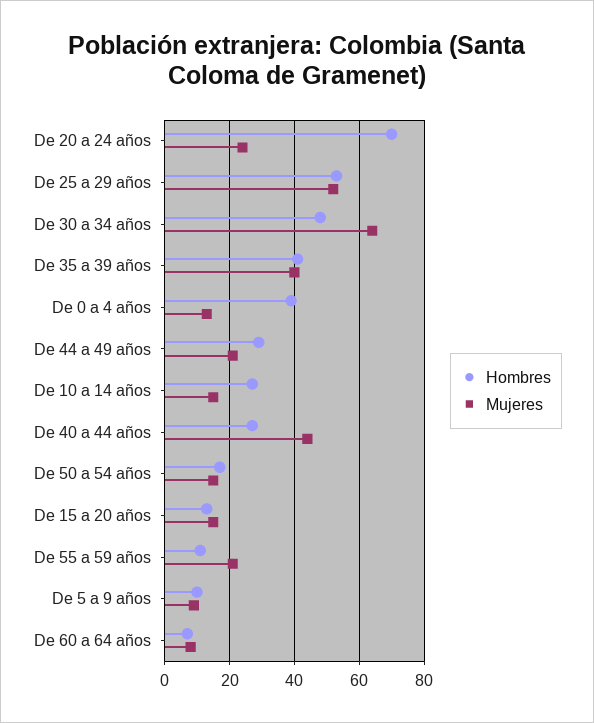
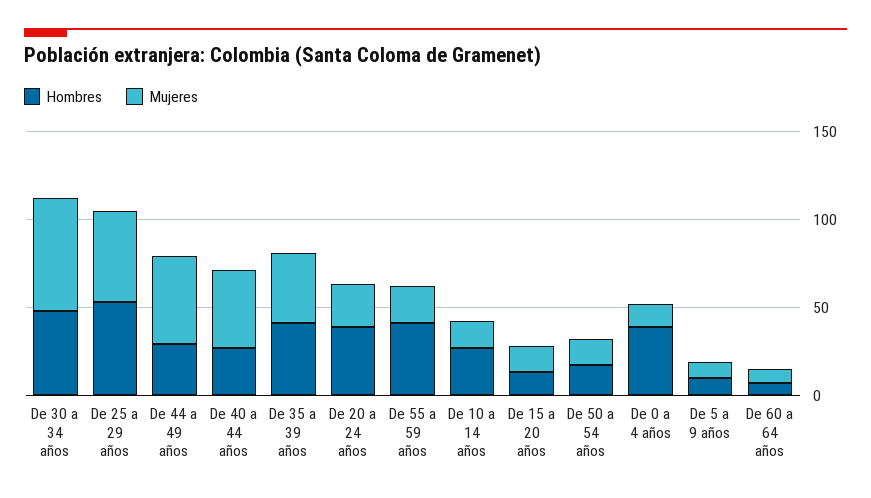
Hombres, De 20 a 24 años: 70 -> 40
Mujeres, De 44 a 49 años: 20 -> 50
Hombres, De 55 a 59 años: 10 -> 40

